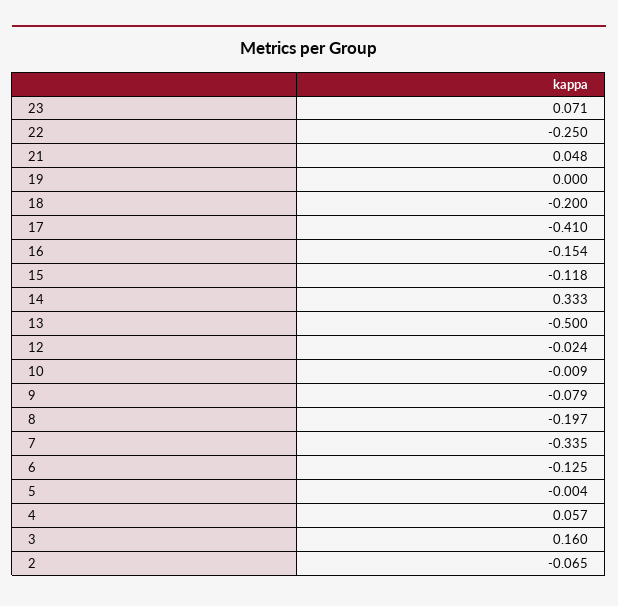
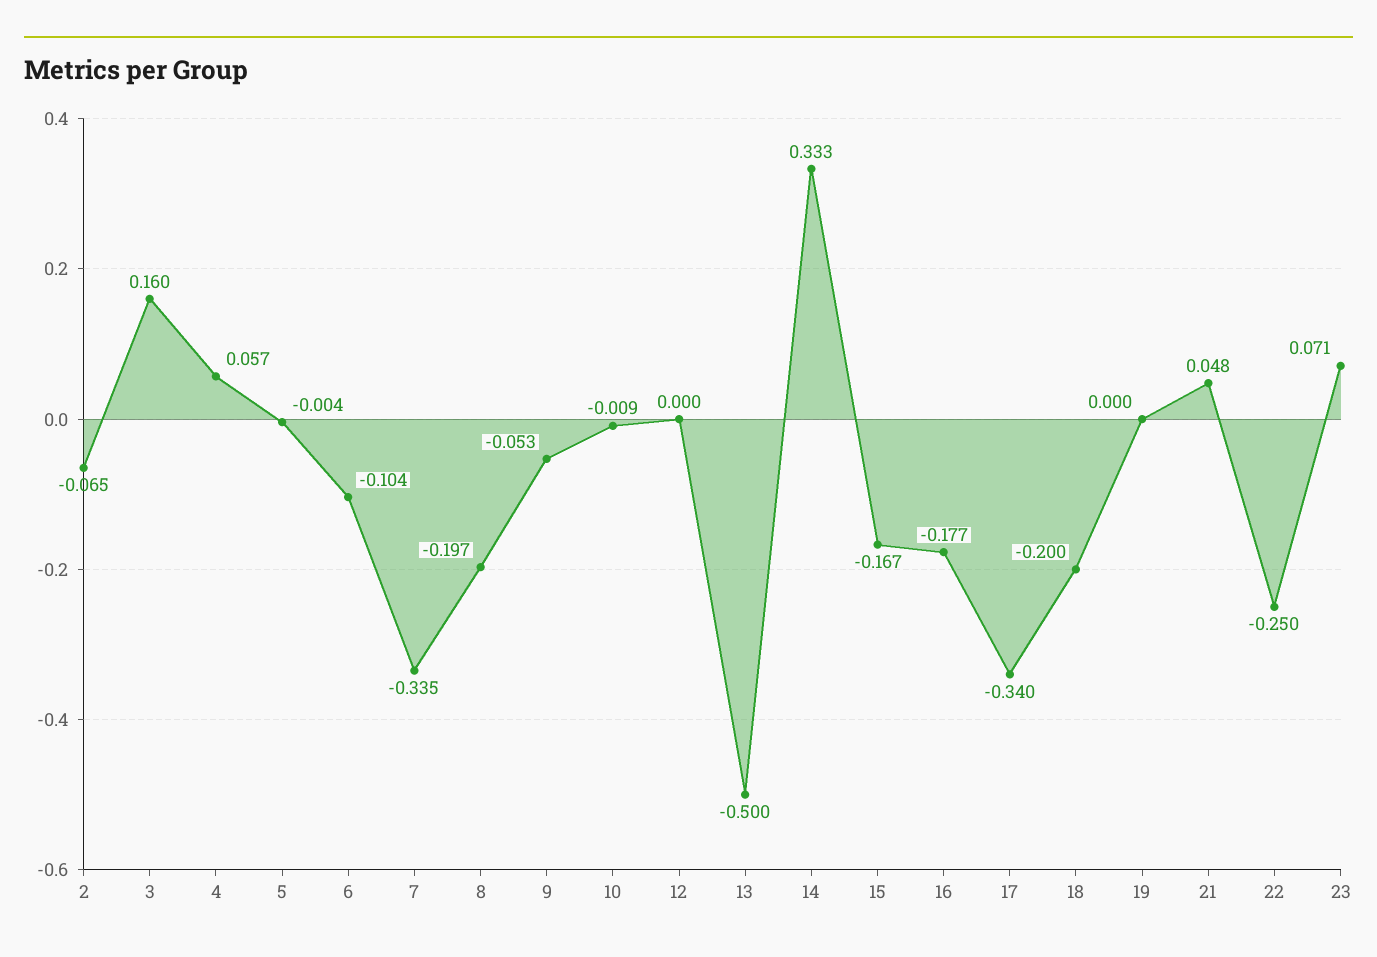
17: -0.41 -> -0.34
16: -0.154 -> -0.177
15: -0.118 -> -0.167
12: -0.024 -> 0
9: -0.079 -> -0.053
6: -0.125 -> -0.104

